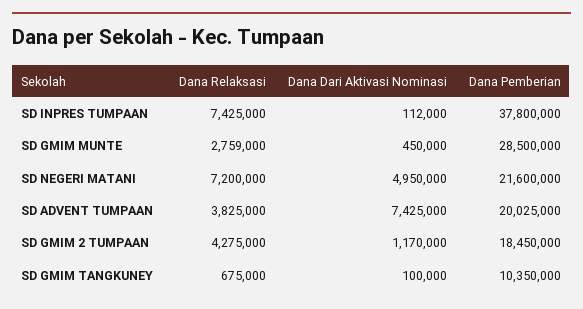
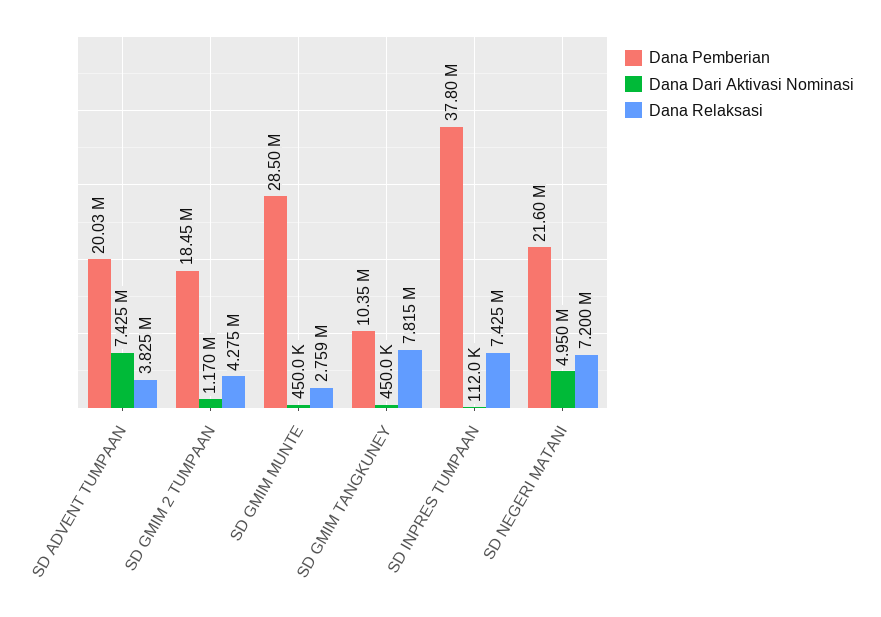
Dana Relaksasi, SD GMIM TANGKUNEY: 675000 -> 7815000
Dana Dari Aktivasi Nominasi, SD GMIM TANGKUNEY: 100000 -> 450000

